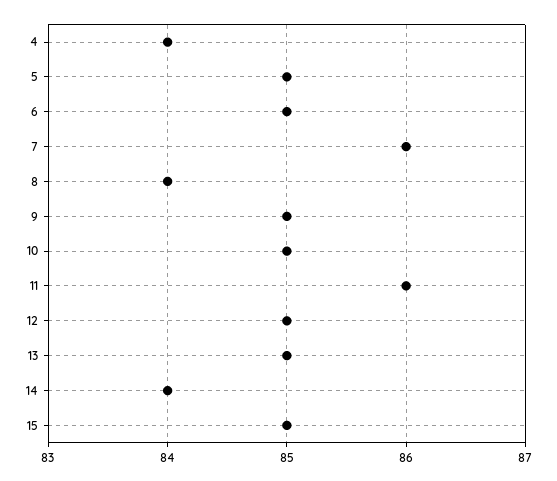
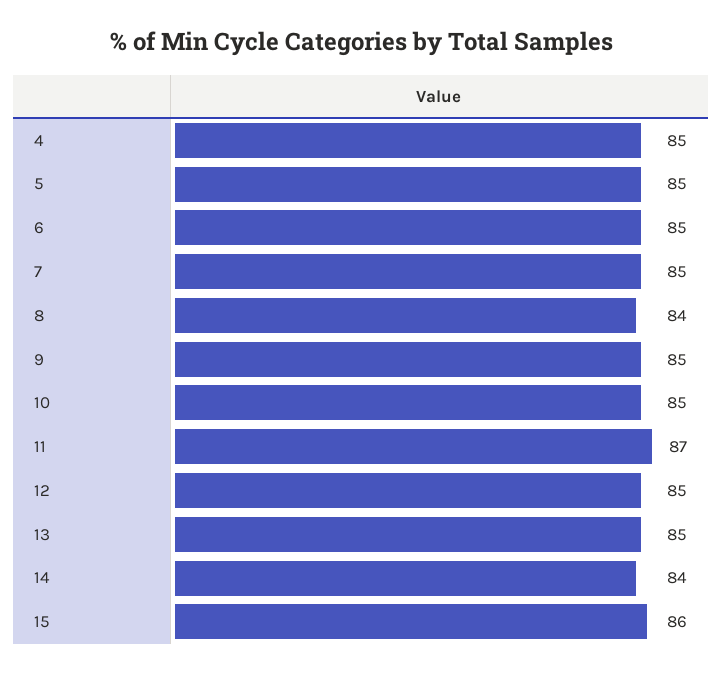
4: 84 -> 85
7: 86 -> 85
11: 86 -> 87
15: 85 -> 86

